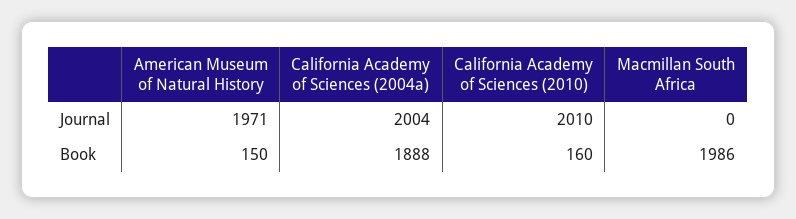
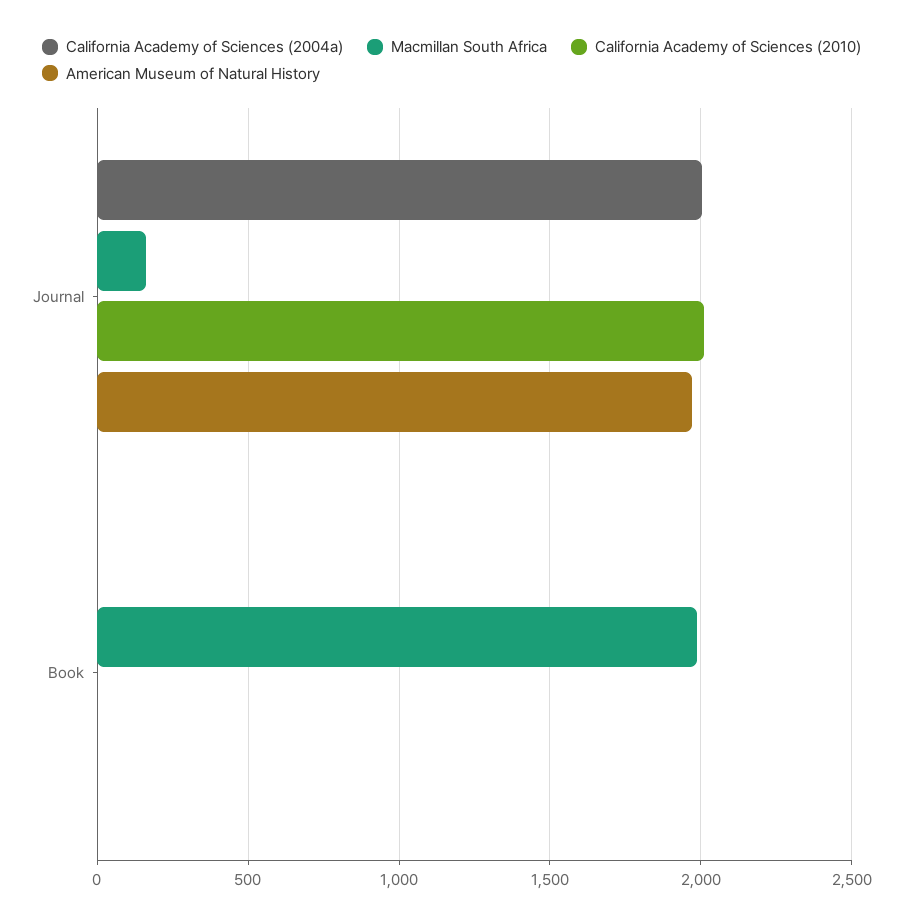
Macmillan South Africa, Journal: 0 -> 150
American Museum of Natural History, Book: 150 -> 0
California Academy of Sciences (2004a), Book: 1888 -> 0
California Academy of Sciences (2010), Book: 160 -> 0

